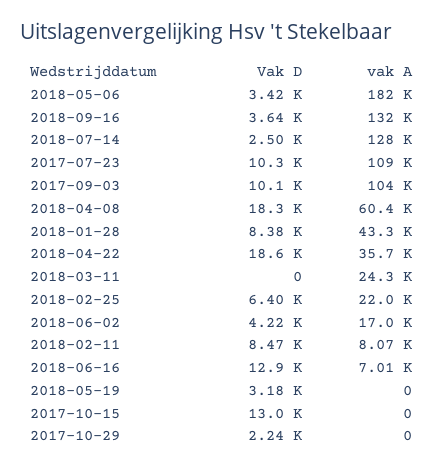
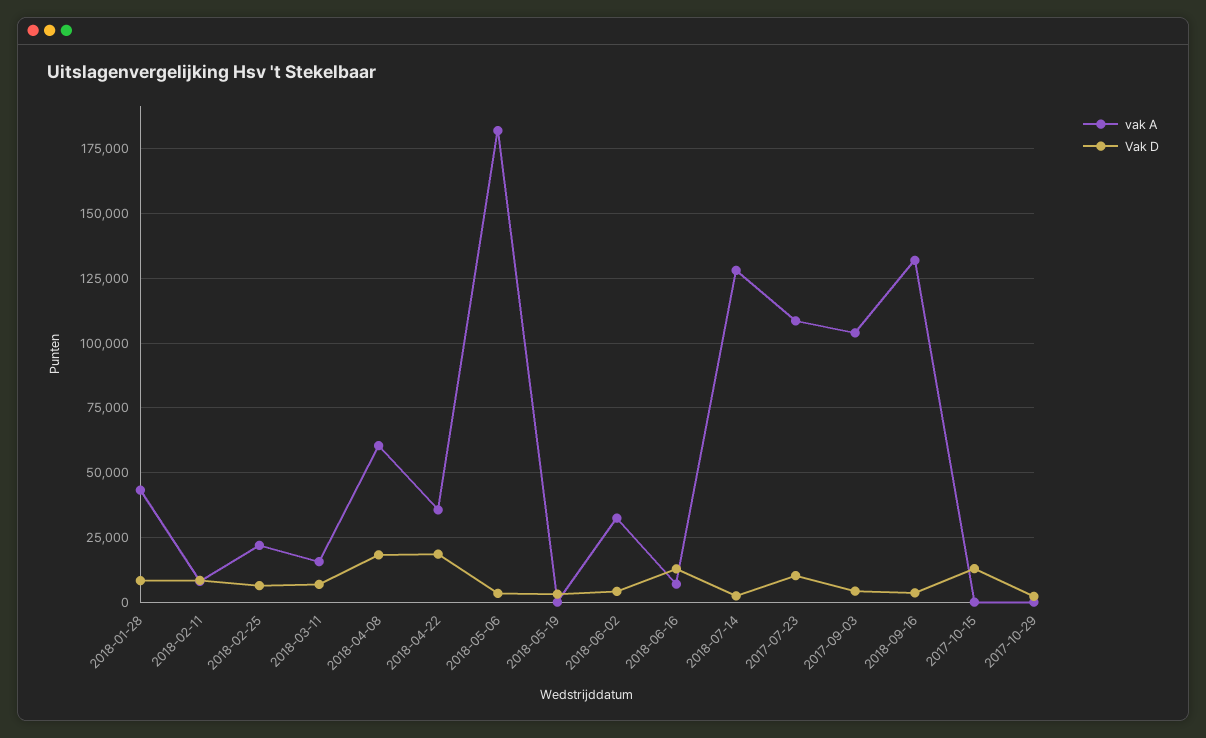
Vak D, 2017-09-03: 10100 -> 5000
Vak D, 2018-03-11: 0 -> 7500
vak A, 2018-03-11: 24300 -> 15000
vak A, 2018-06-02: 17000 -> 32500

